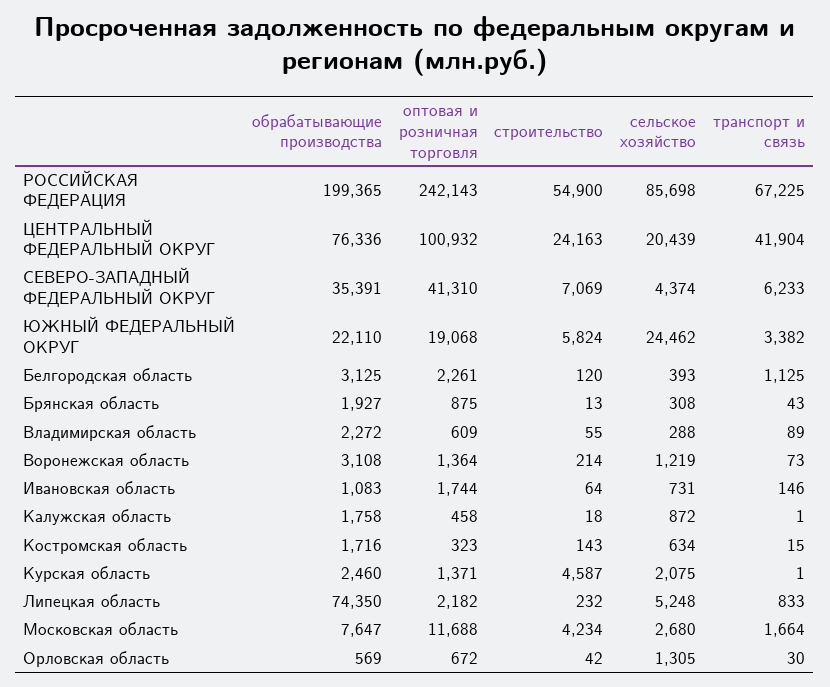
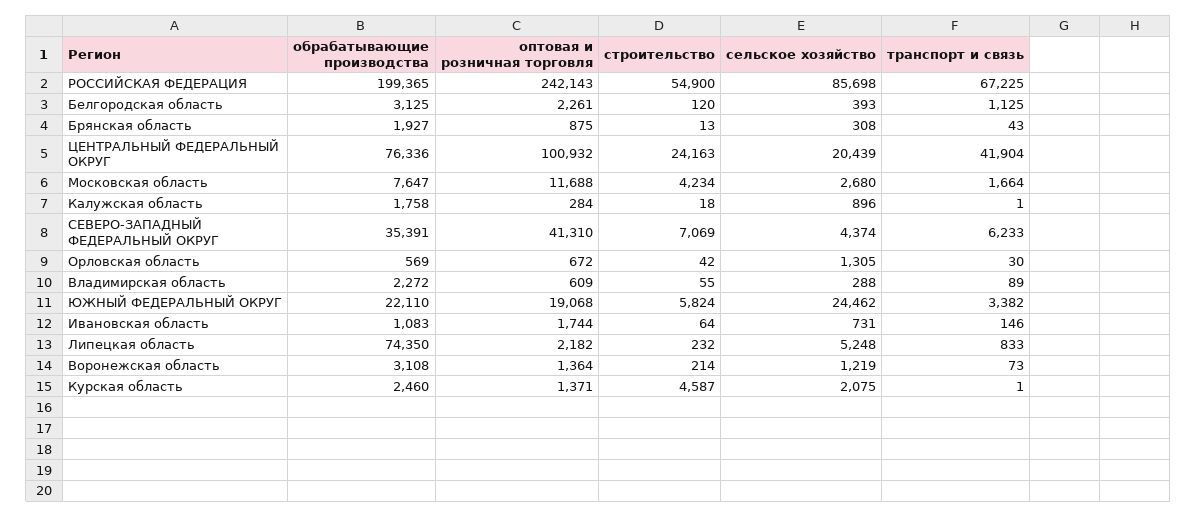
оптовая и розничная торговля, Калужская область: 458 -> 284
сельское хозяйство, Калужская область: 872 -> 896
обрабатывающие производства, Костромская область: 1716 -> none
оптовая и розничная торговля, Костромская область: 323 -> none
строительство, Костромская область: 143 -> none
сельское хозяйство, Костромская область: 634 -> none
транспорт и связь, Костромская область: 15 -> none

